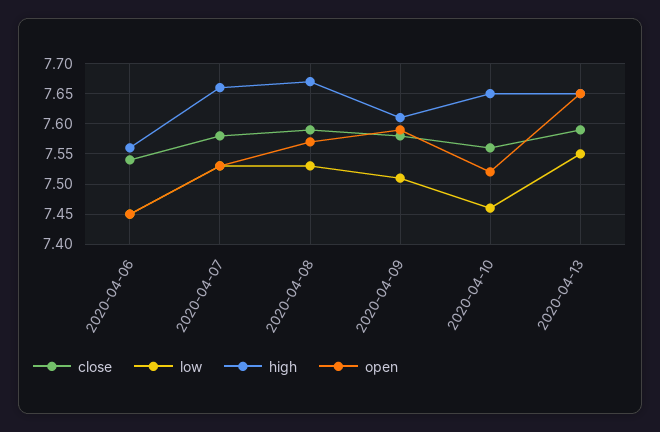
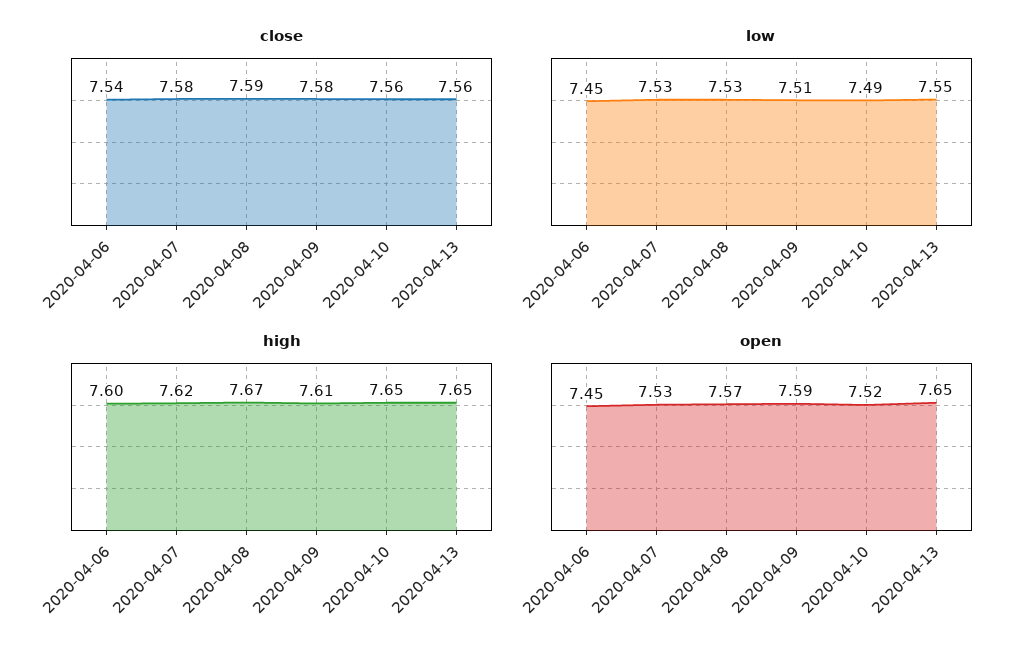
high, 2020-04-06: 7.56 -> 7.6
high, 2020-04-07: 7.66 -> 7.62
low, 2020-04-10: 7.46 -> 7.49
close, 2020-04-13: 7.59 -> 7.56

